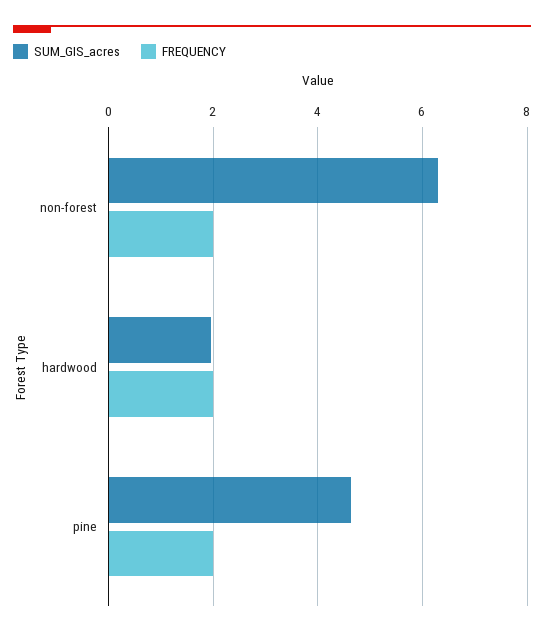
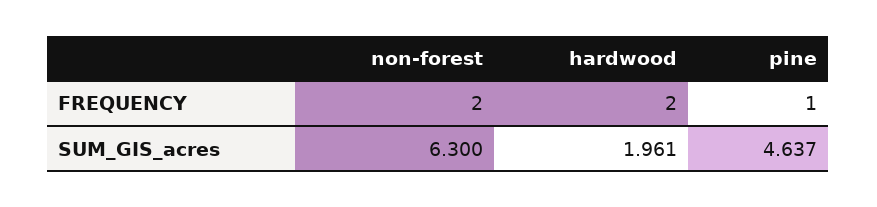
FREQUENCY, pine: 2 -> 1

